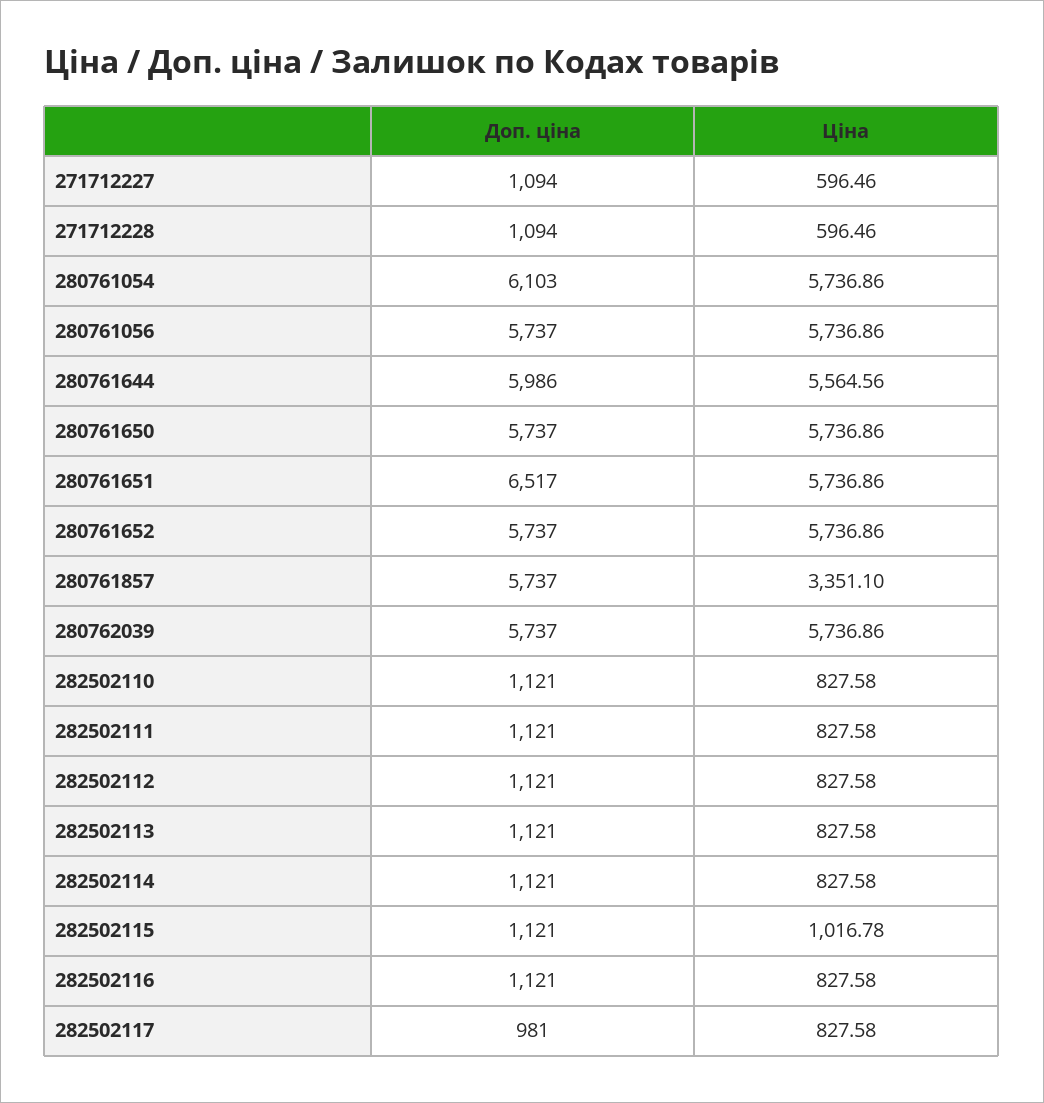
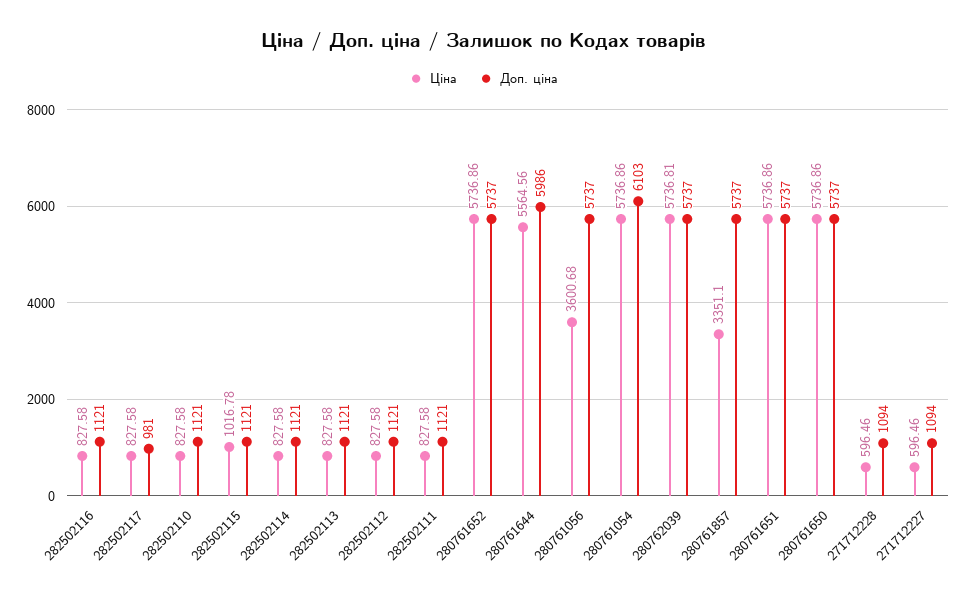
Ціна, 280761056: 5736.86 -> 3600.68
Доп. ціна, 280761651: 6517 -> 5737
Ціна, 280762039: 5736.86 -> 5736.81

